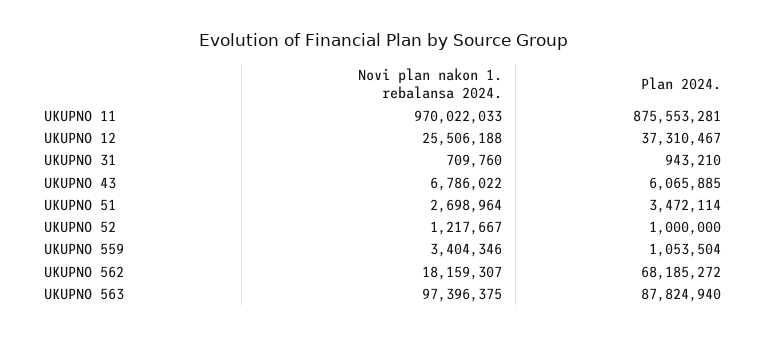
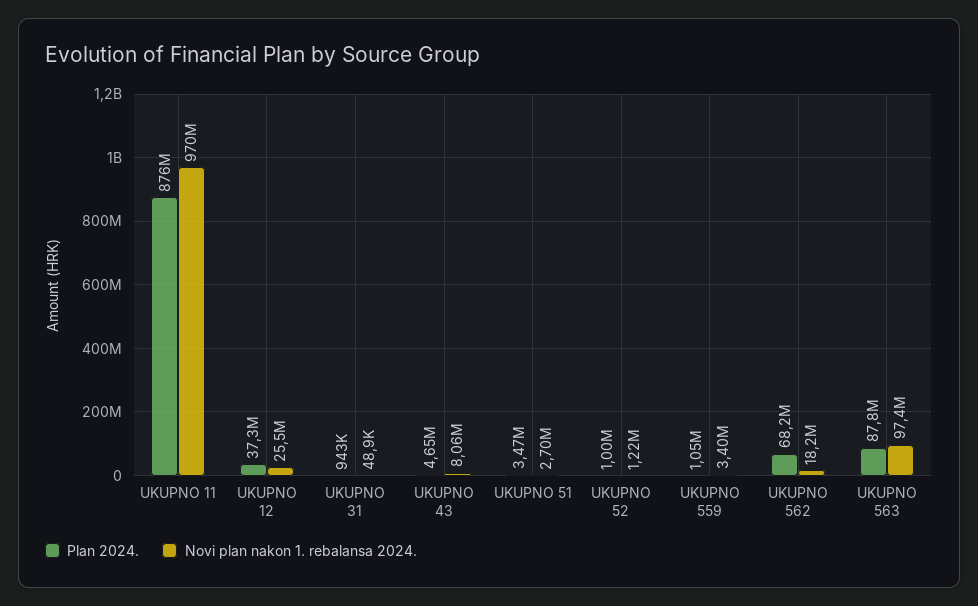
Novi plan nakon 1. rebalansa 2024., UKUPNO 31: 709760 -> 48900
Novi plan nakon 1. rebalansa 2024., UKUPNO 43: 6786022 -> 8060000
Plan 2024., UKUPNO 43: 6065885 -> 4650000

